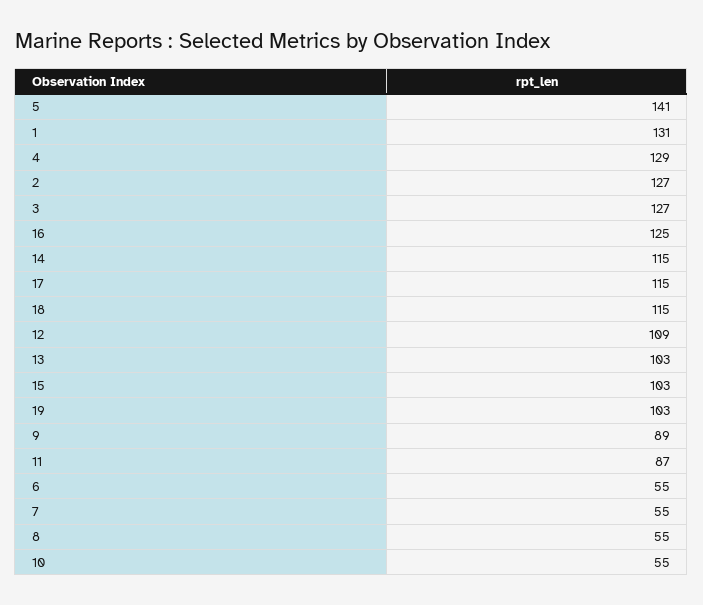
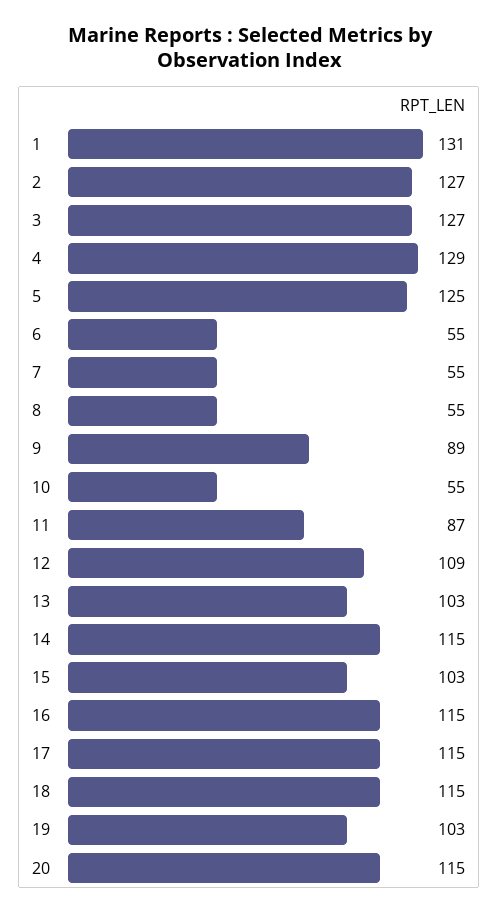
5: 141 -> 125
16: 125 -> 115
20: none -> 115

